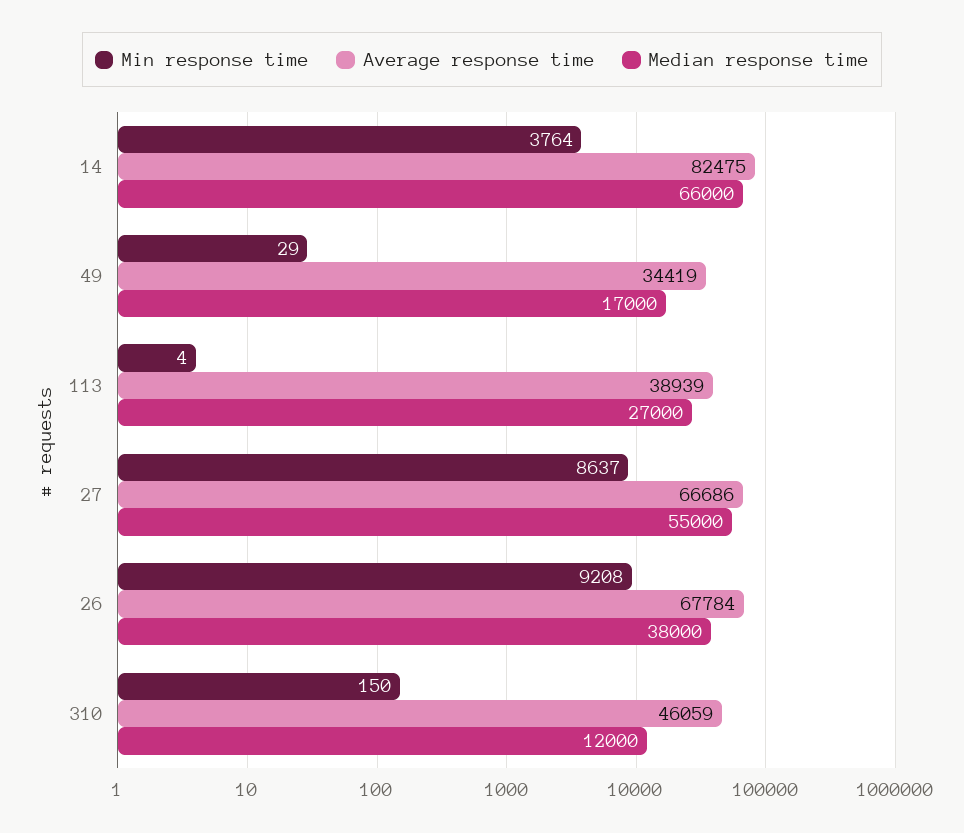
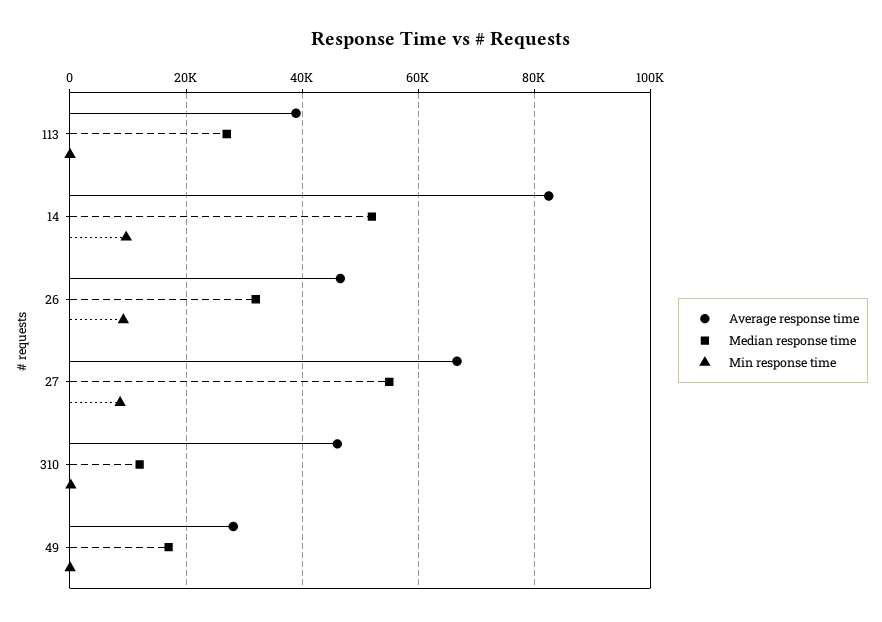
Min response time, 14: 3764 -> 10000
Median response time, 14: 66000 -> 52000
Average response time, 49: 34419 -> 28000
Average response time, 26: 67784 -> 46000
Median response time, 26: 38000 -> 32000

